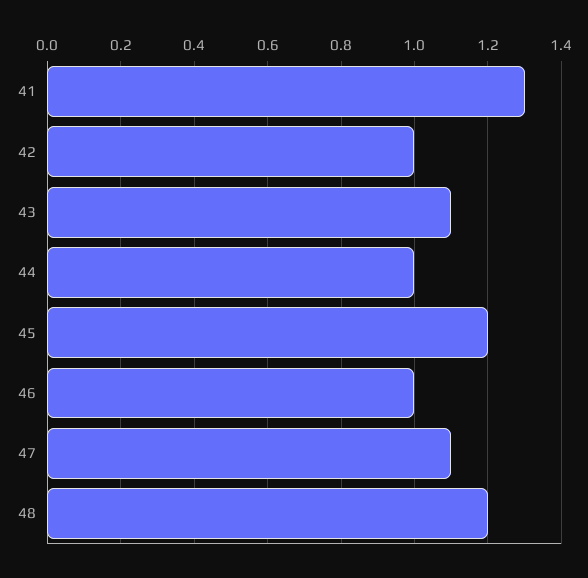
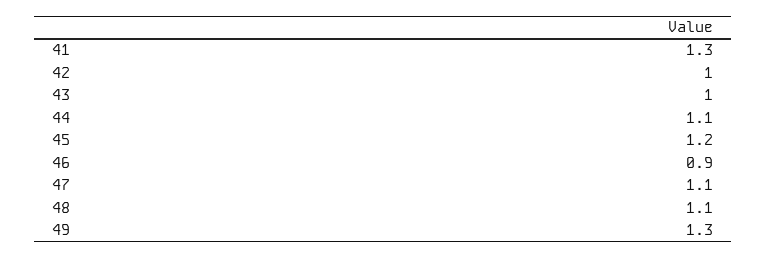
43: 1.1 -> 1
44: 1 -> 1.1
46: 1 -> 0.9
48: 1.2 -> 1.1
49: none -> 1.3

